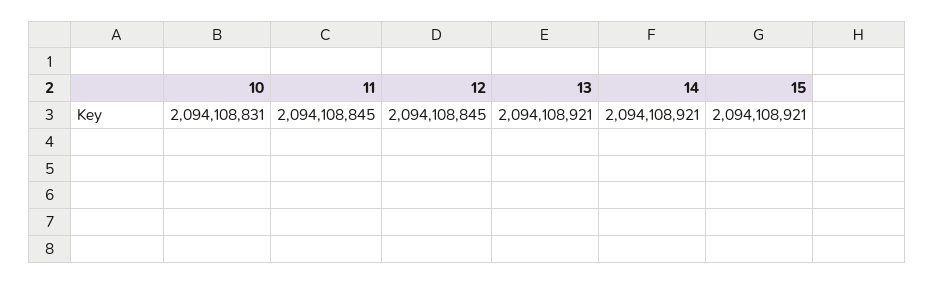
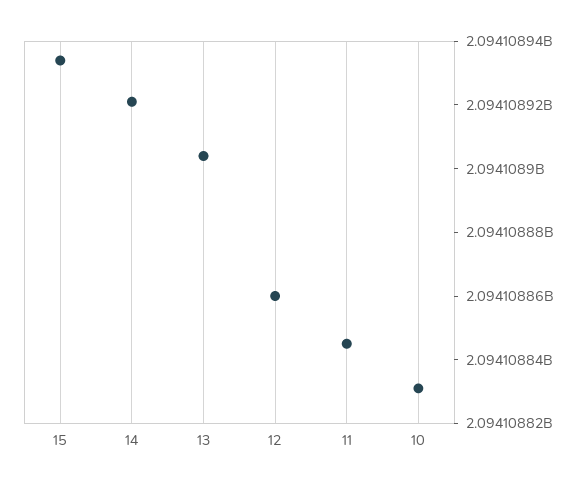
12: 2094108845 -> 2094108860
13: 2094108921 -> 2094108905
15: 2094108921 -> 2094108935

